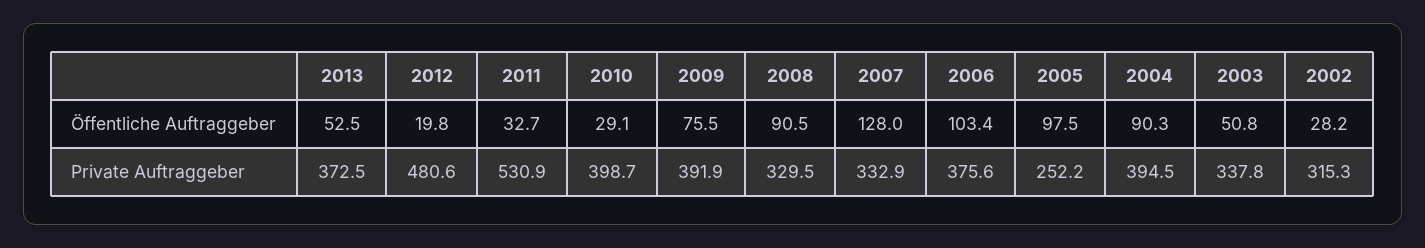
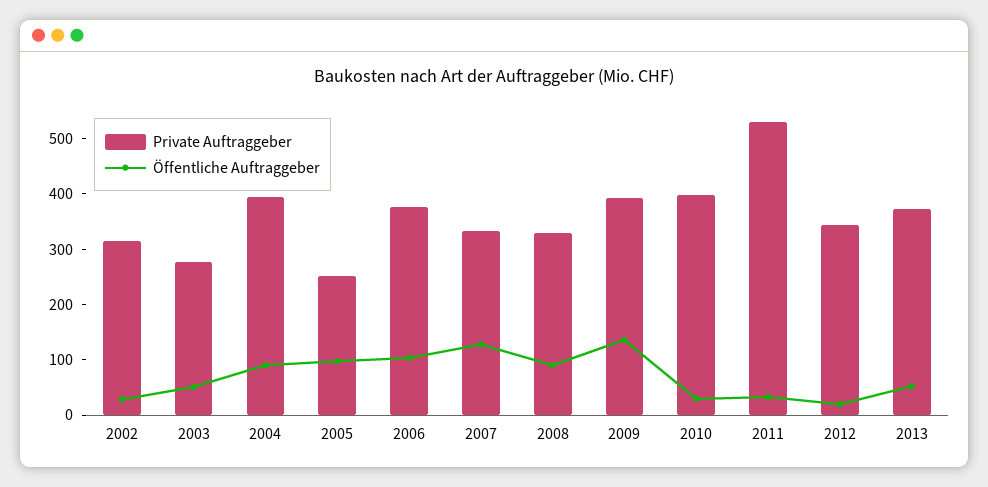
Öffentliche Auftraggeber, 2009: 75.5 -> 140
Private Auftraggeber, 2012: 480.6 -> 340
Private Auftraggeber, 2003: 337.8 -> 280

